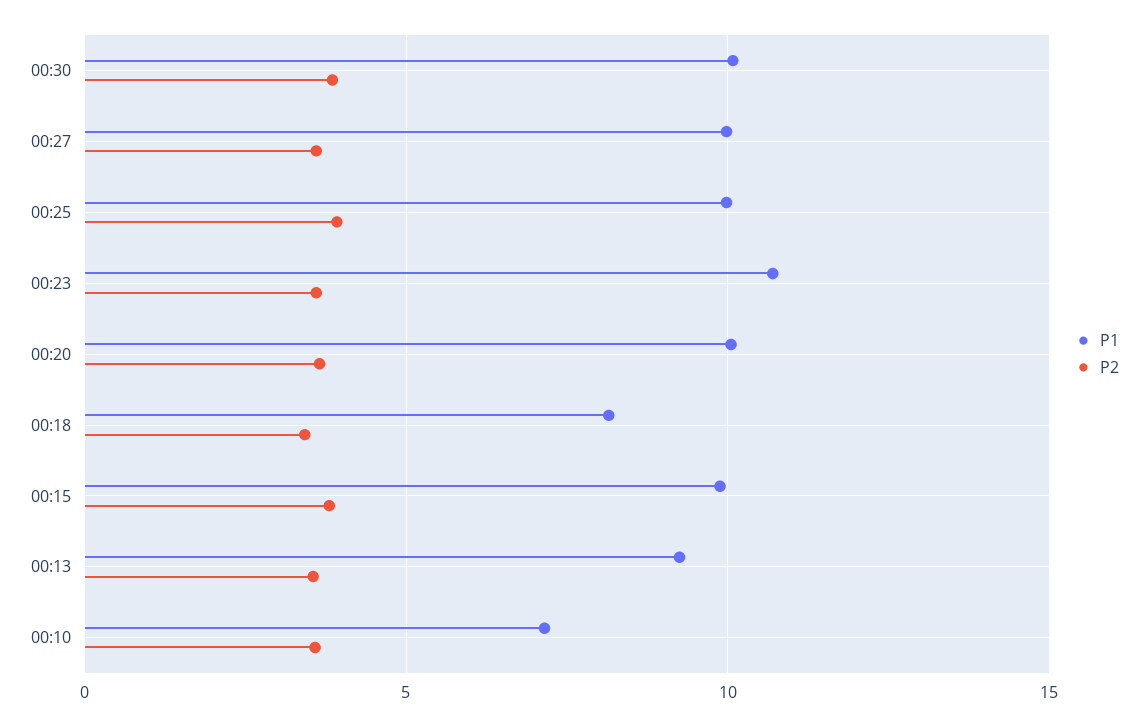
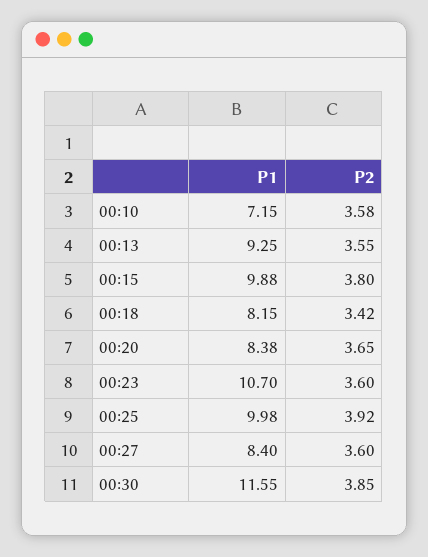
P1, 00:30: 10 -> 11.55
P1, 00:27: 10 -> 8.4
P1, 00:20: 10 -> 8.38

